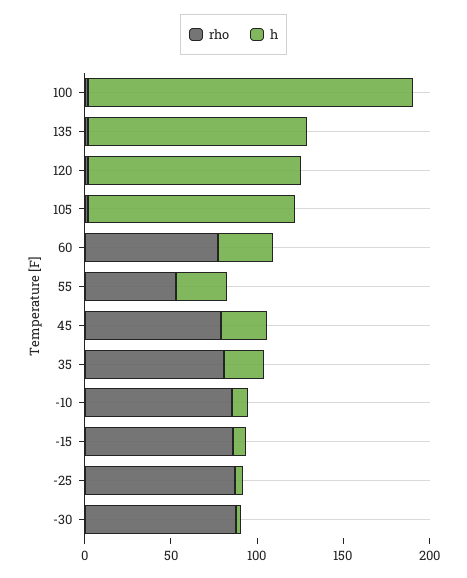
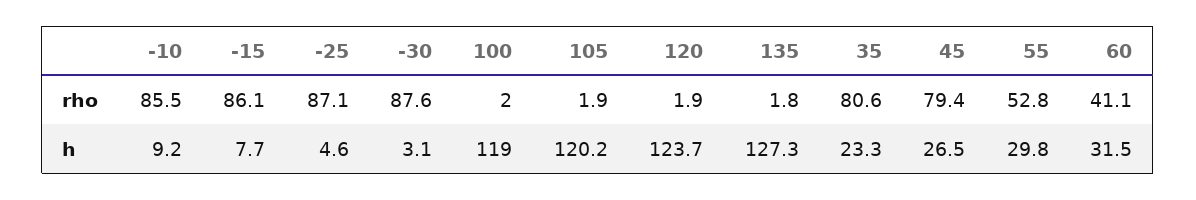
h, 100: 190 -> 119
rho, 60: 80 -> 41.1

